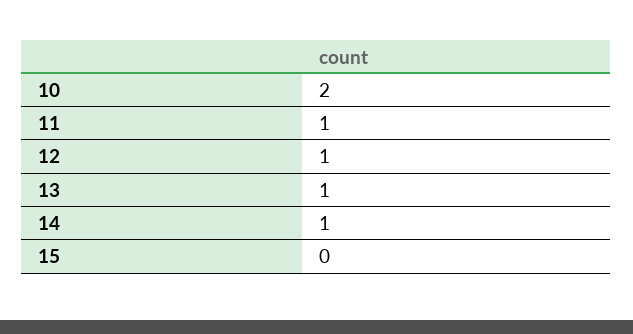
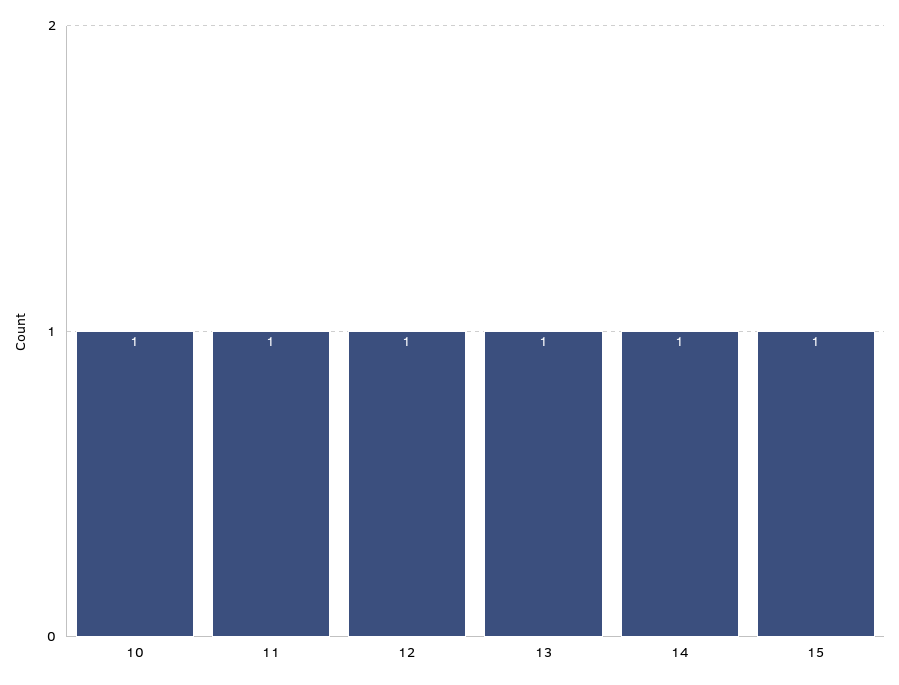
10: 2 -> 1
15: 0 -> 1

